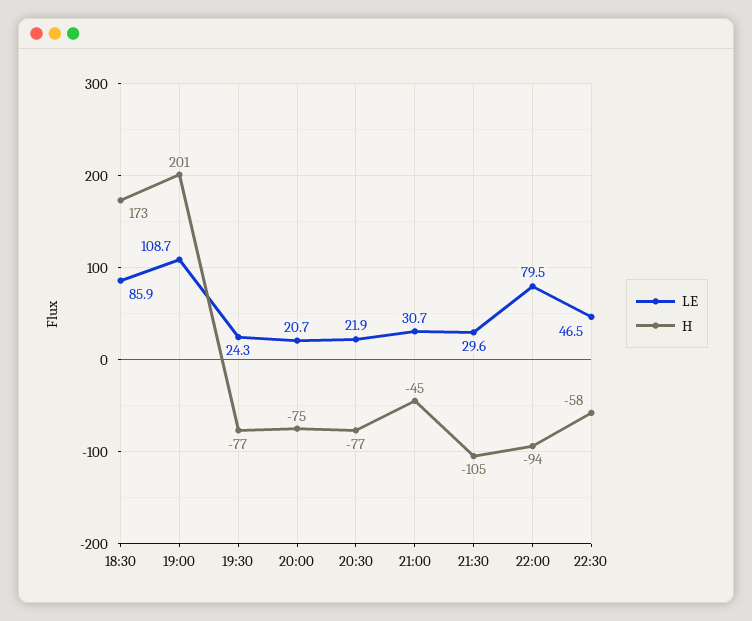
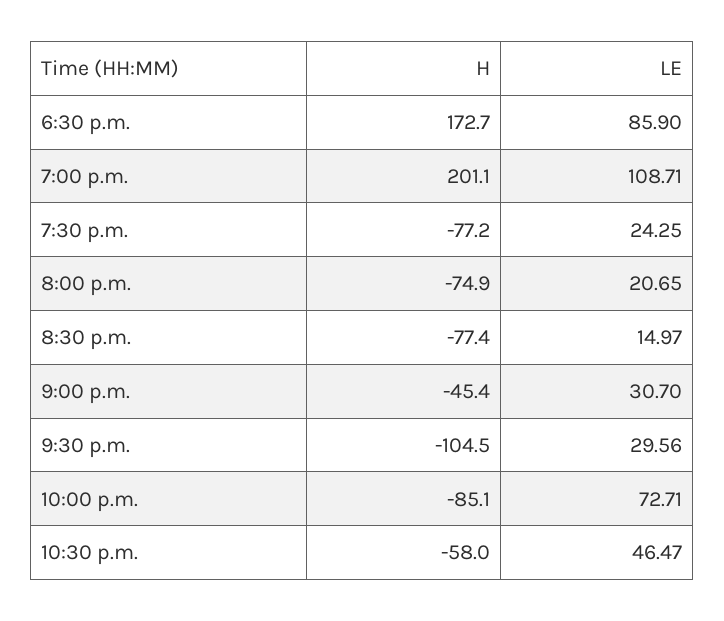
LE, 20:30: 21.9 -> 14.97
LE, 22:00: 79.5 -> 72.71
H, 22:00: -94 -> -85.1

